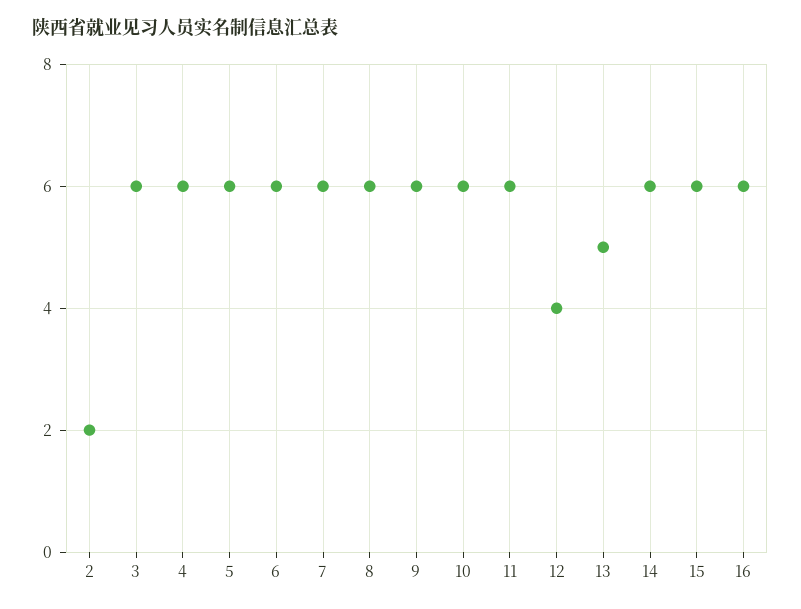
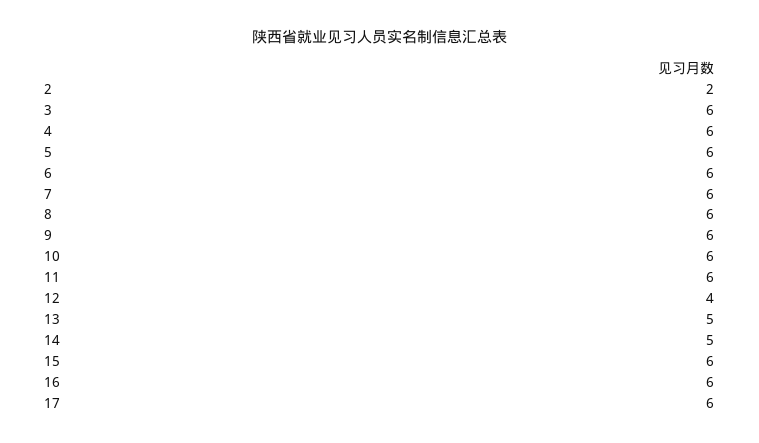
14: 6 -> 5
17: none -> 6

